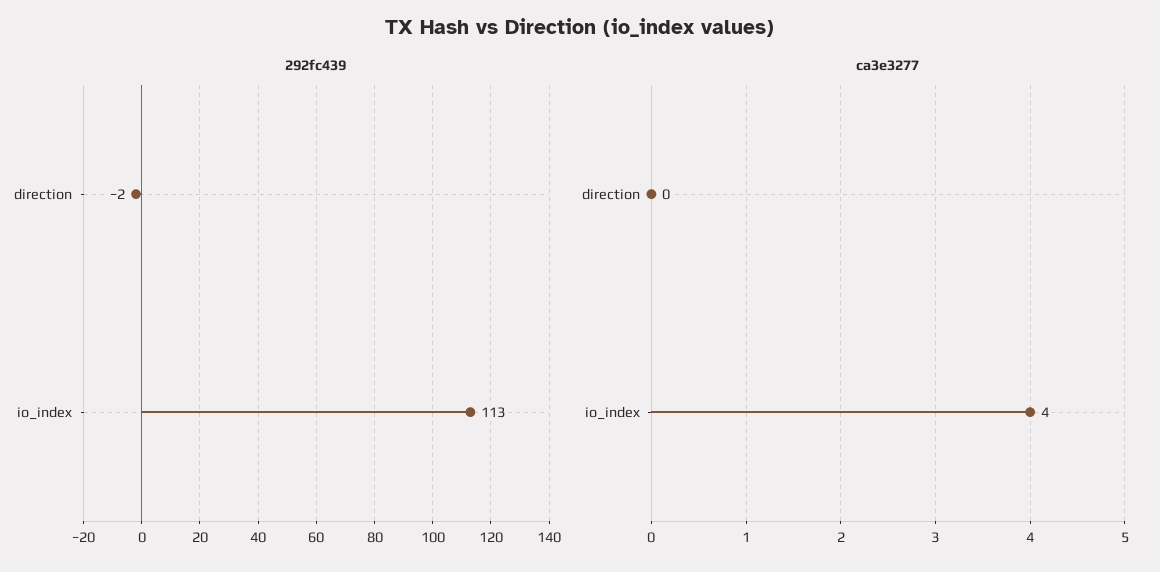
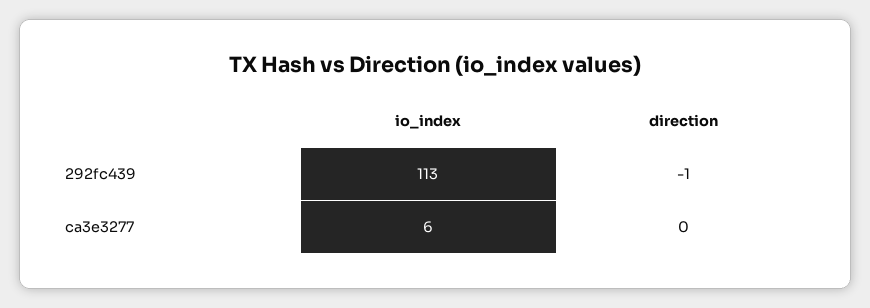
292fc439, direction: -2 -> -1
ca3e3277, io_index: 4 -> 6

